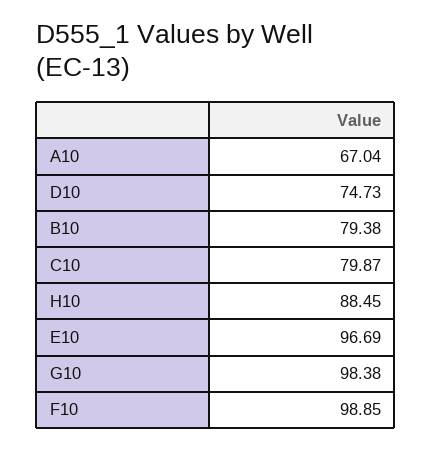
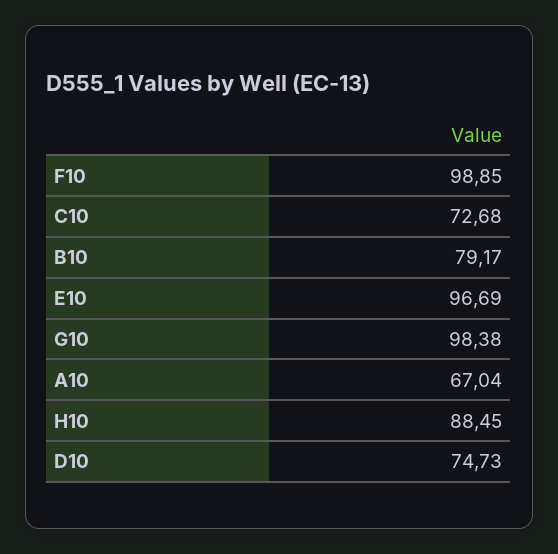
B10: 79.38 -> 79.17
C10: 79.87 -> 72.68

